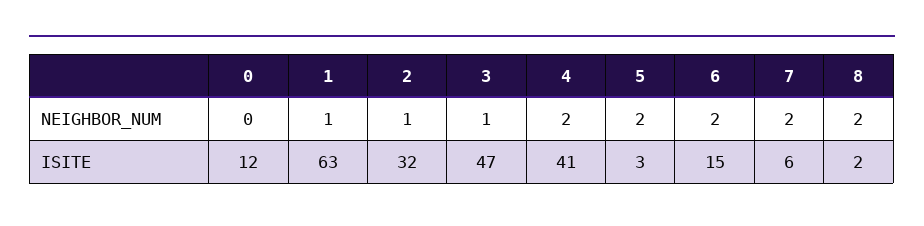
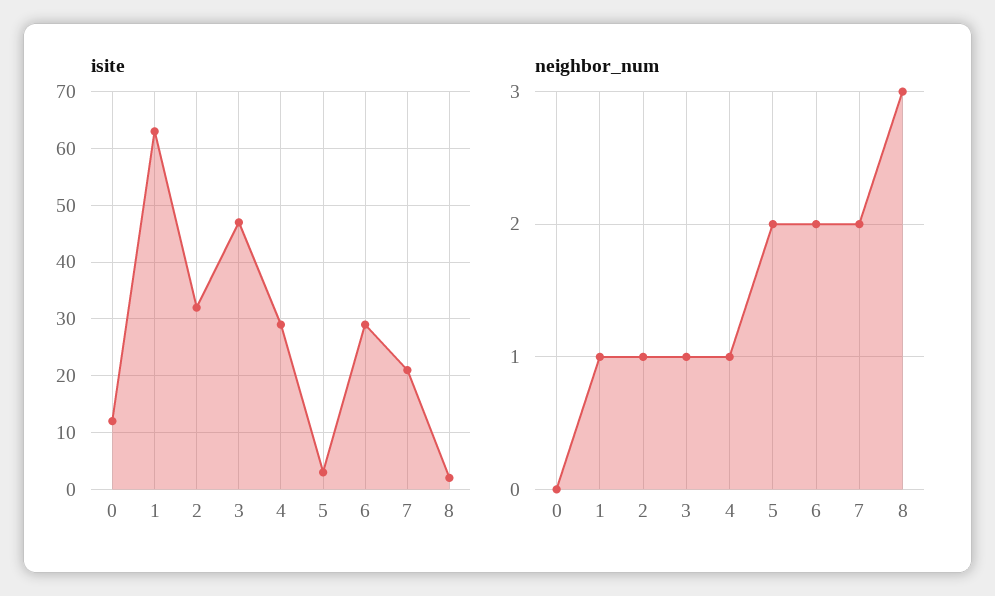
NEIGHBOR_NUM, 4: 2 -> 1
NEIGHBOR_NUM, 8: 2 -> 3
ISITE, 4: 41 -> 30
ISITE, 6: 15 -> 30
ISITE, 7: 6 -> 20

